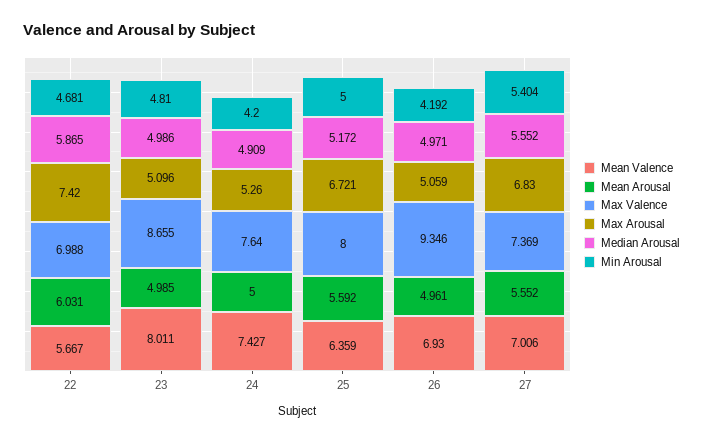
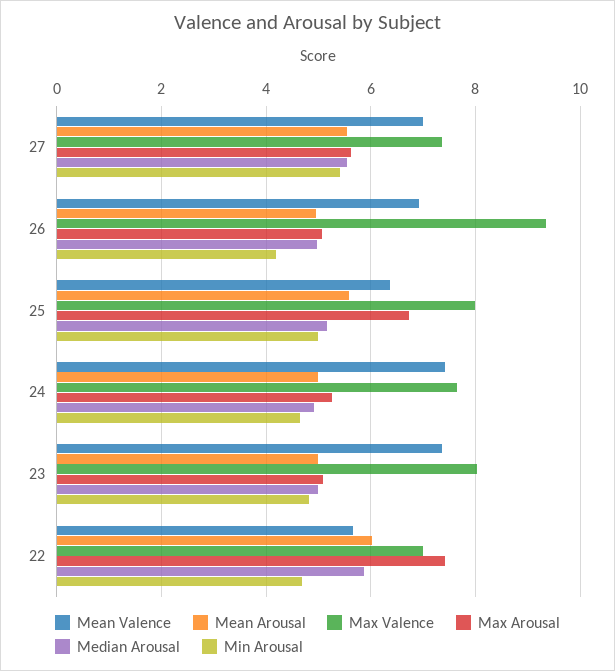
Mean Valence, 23: 8.011 -> 7.4
Max Valence, 23: 8.655 -> 8
Min Arousal, 24: 4.2 -> 4.6
Max Arousal, 27: 6.83 -> 5.6

